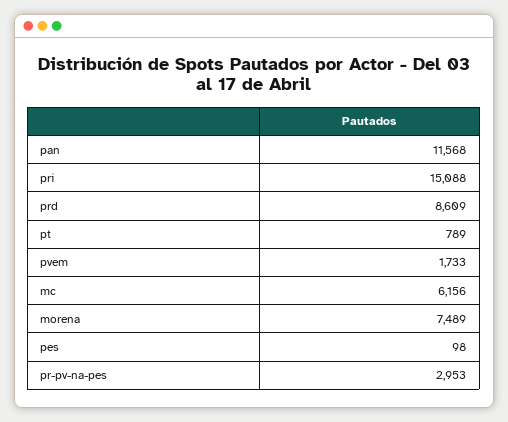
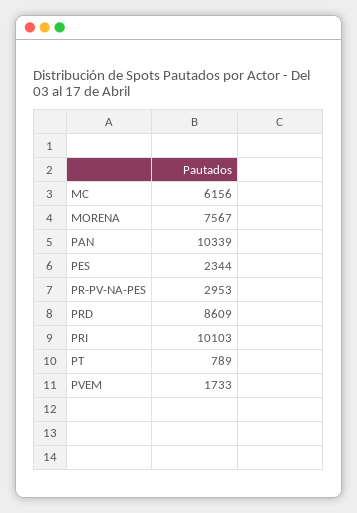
pan: 11568 -> 10339
pri: 15088 -> 10103
morena: 7489 -> 7567
pes: 98 -> 2344

